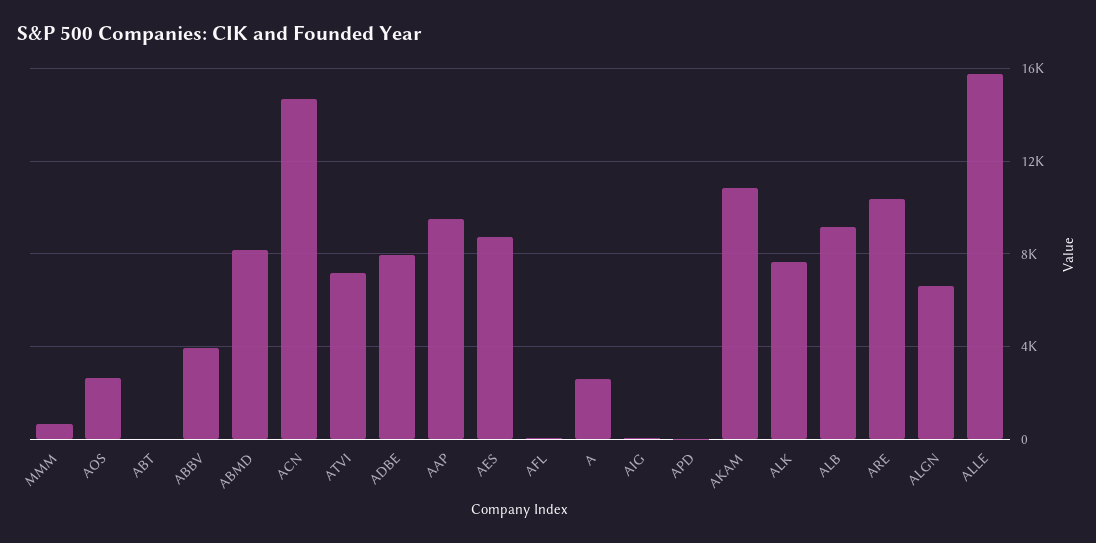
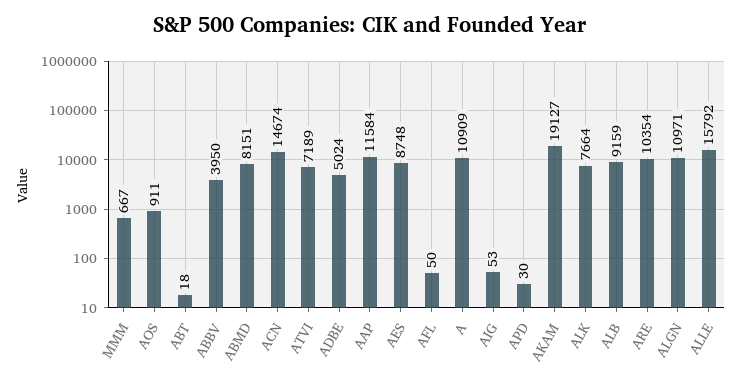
AOS: 2500 -> 911
ADBE: 8000 -> 5024
AAP: 9500 -> 11584
A: 2500 -> 10909
AKAM: 11000 -> 19127
ALGN: 6500 -> 10971

